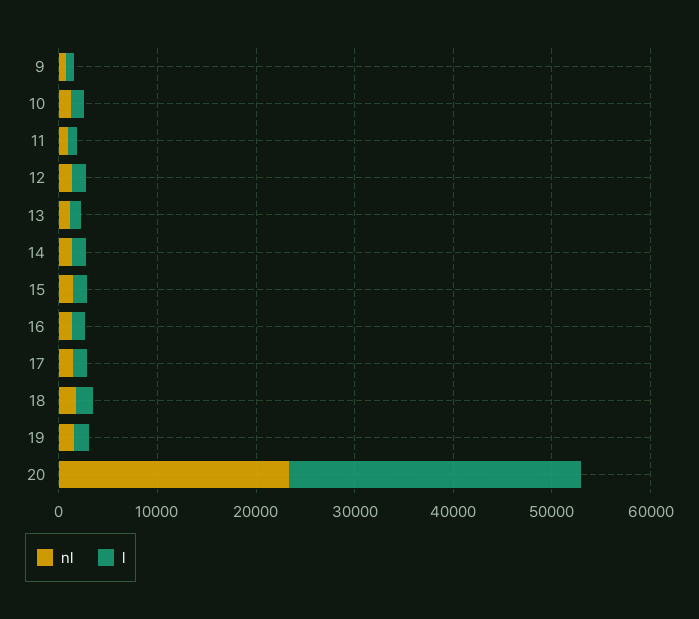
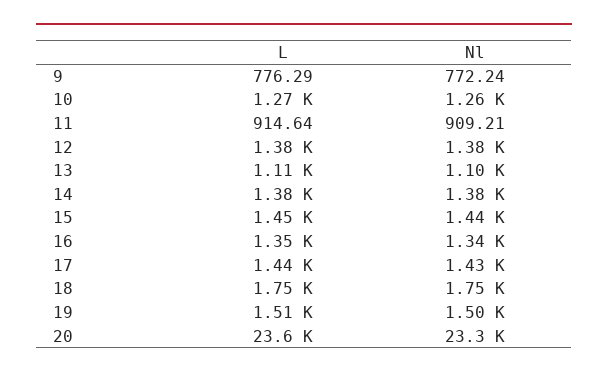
l, 20: 30000 -> 23600

